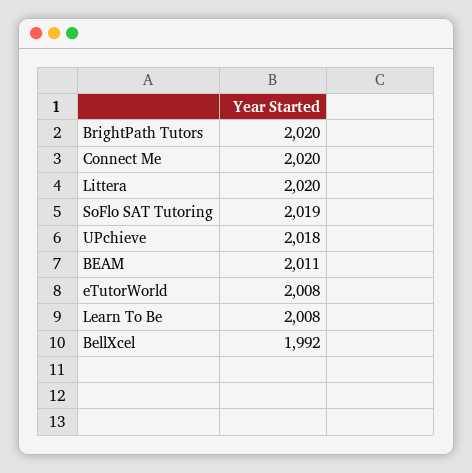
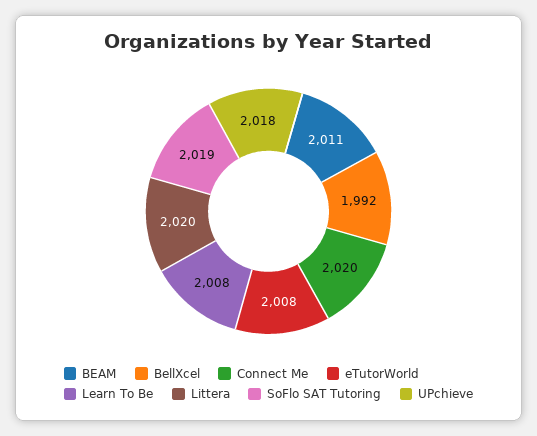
BrightPath Tutors: 2020 -> none

